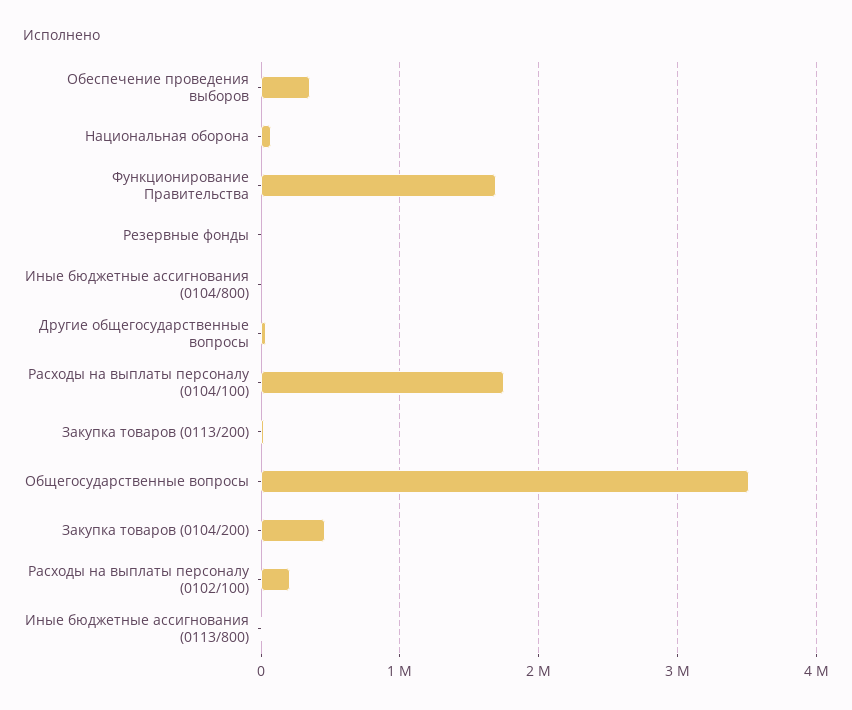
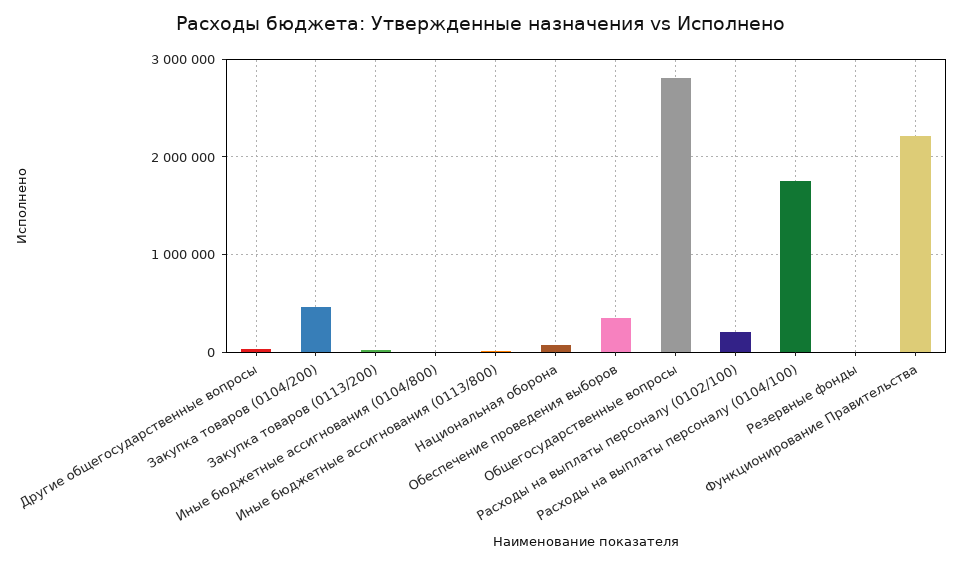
Функционирование Правительства: 1700000 -> 2200000
Общегосударственные вопросы: 3500000 -> 2800000

